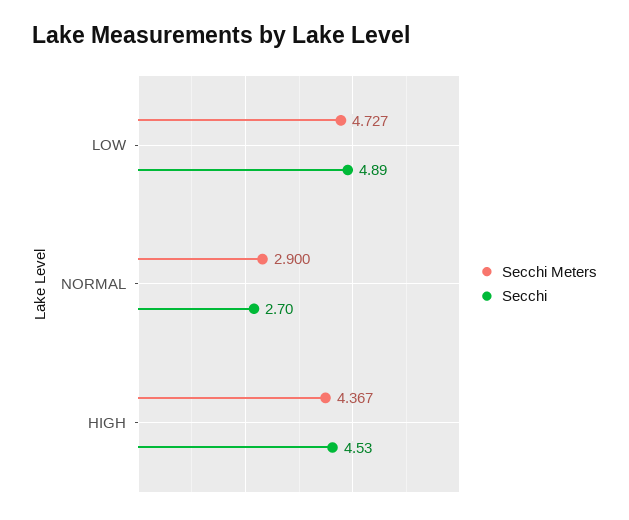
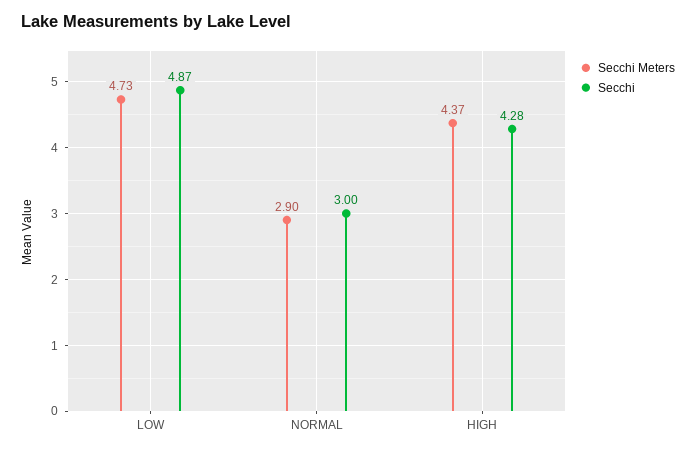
Secchi, LOW: 4.89 -> 4.87
Secchi, NORMAL: 2.7 -> 3
Secchi, HIGH: 4.53 -> 4.28

